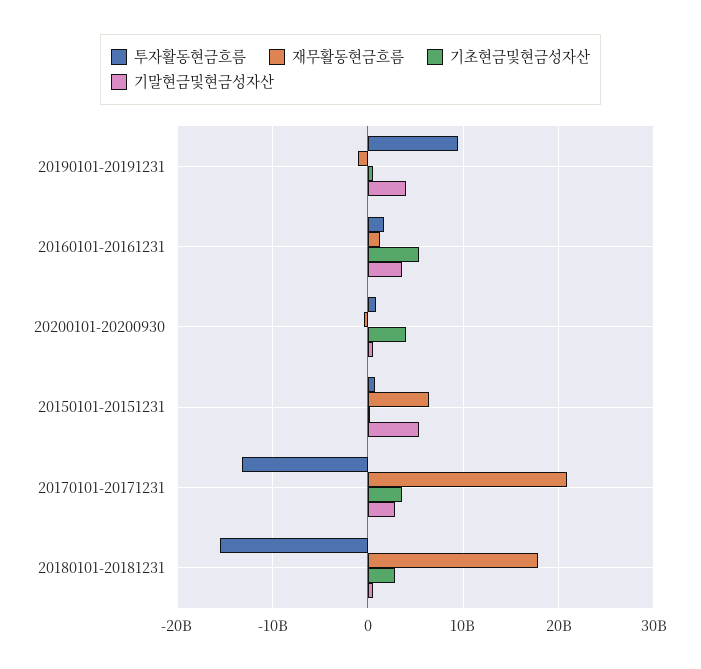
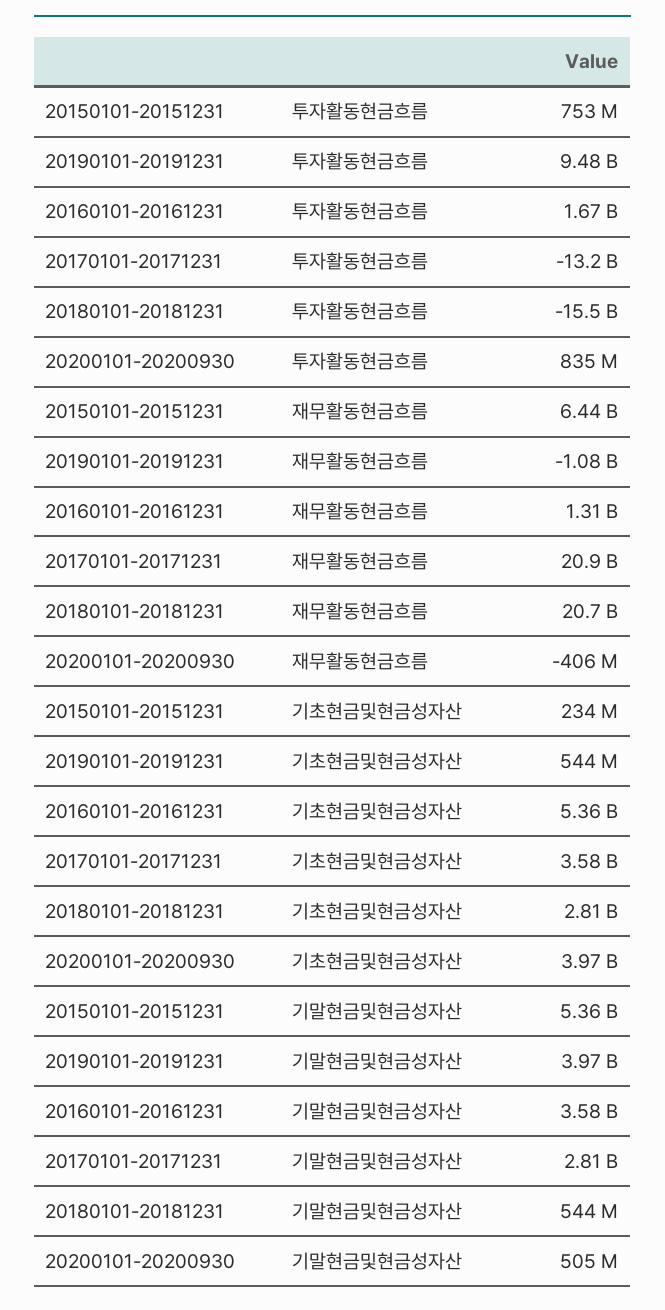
재무활동현금흐름, 20180101-20181231: 18000000000 -> 20700000000

